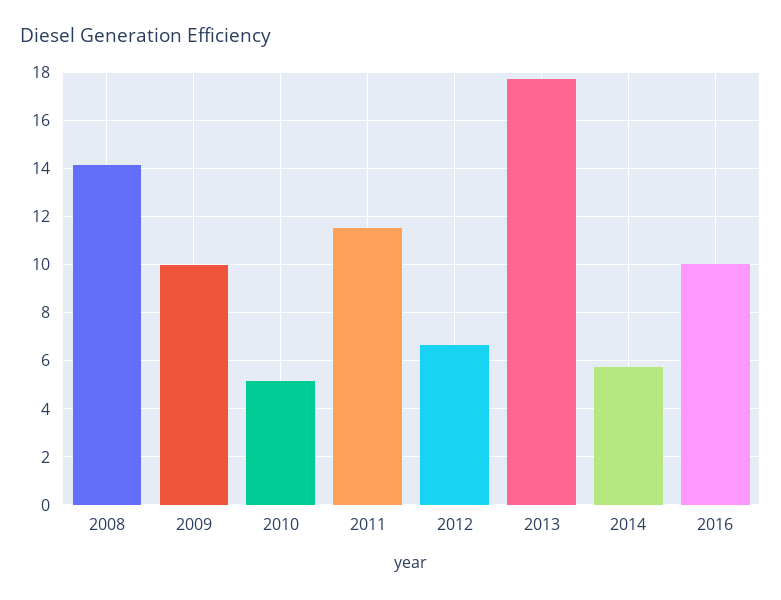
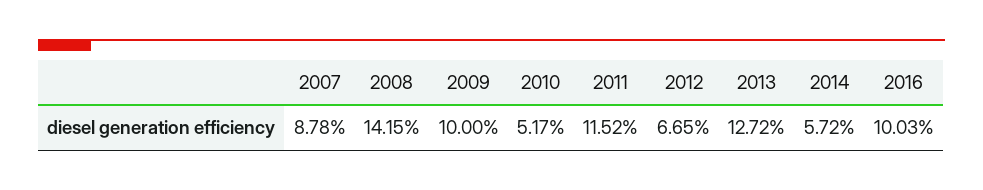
2013: 17.75 -> 12.72
2007: none -> 8.78

